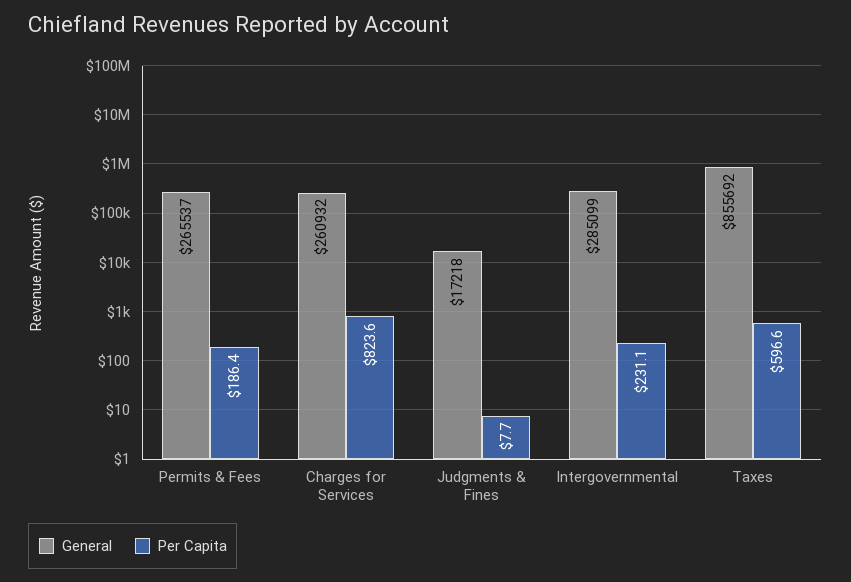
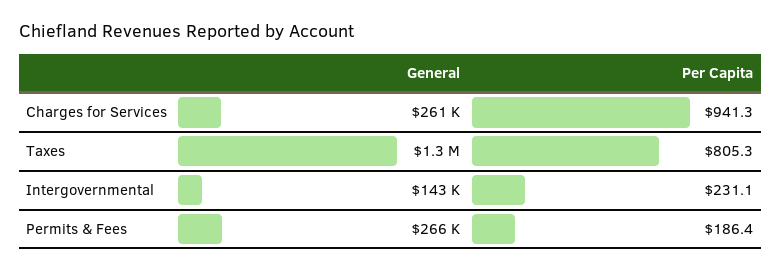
Per Capita, Charges for Services: 823.6 -> 941.3
General, Judgments & Fines: 17218 -> none
Per Capita, Judgments & Fines: 7.7 -> none
General, Intergovernmental: 285099 -> 143000
General, Taxes: 855692 -> 1300000
Per Capita, Taxes: 596.6 -> 805.3

